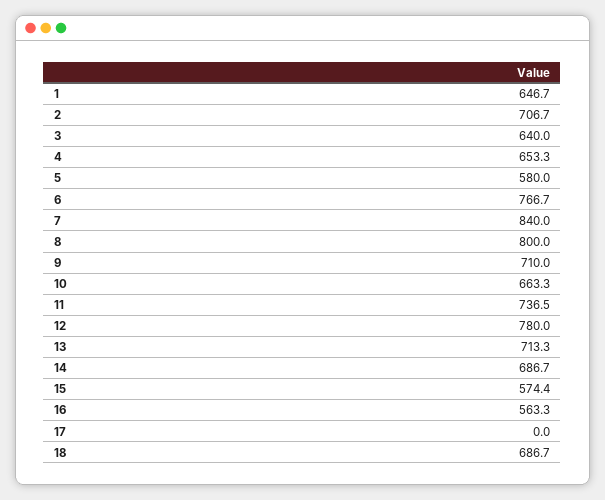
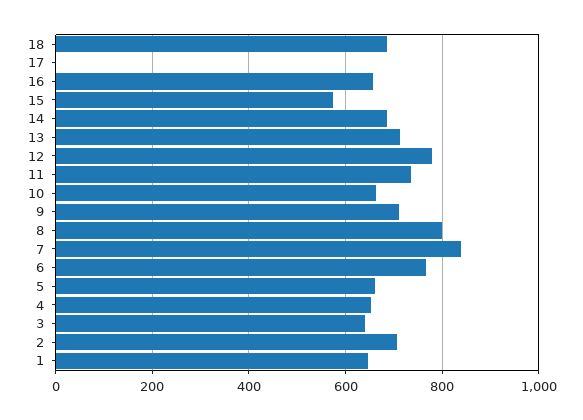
5: 580 -> 660
16: 563.3 -> 660

